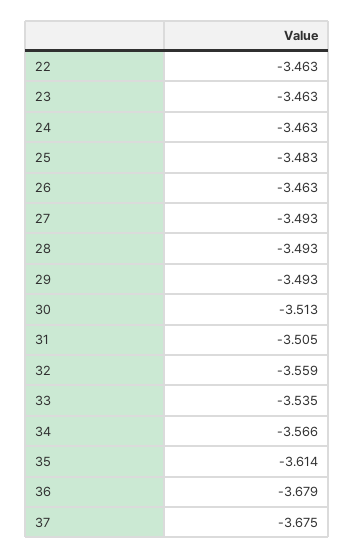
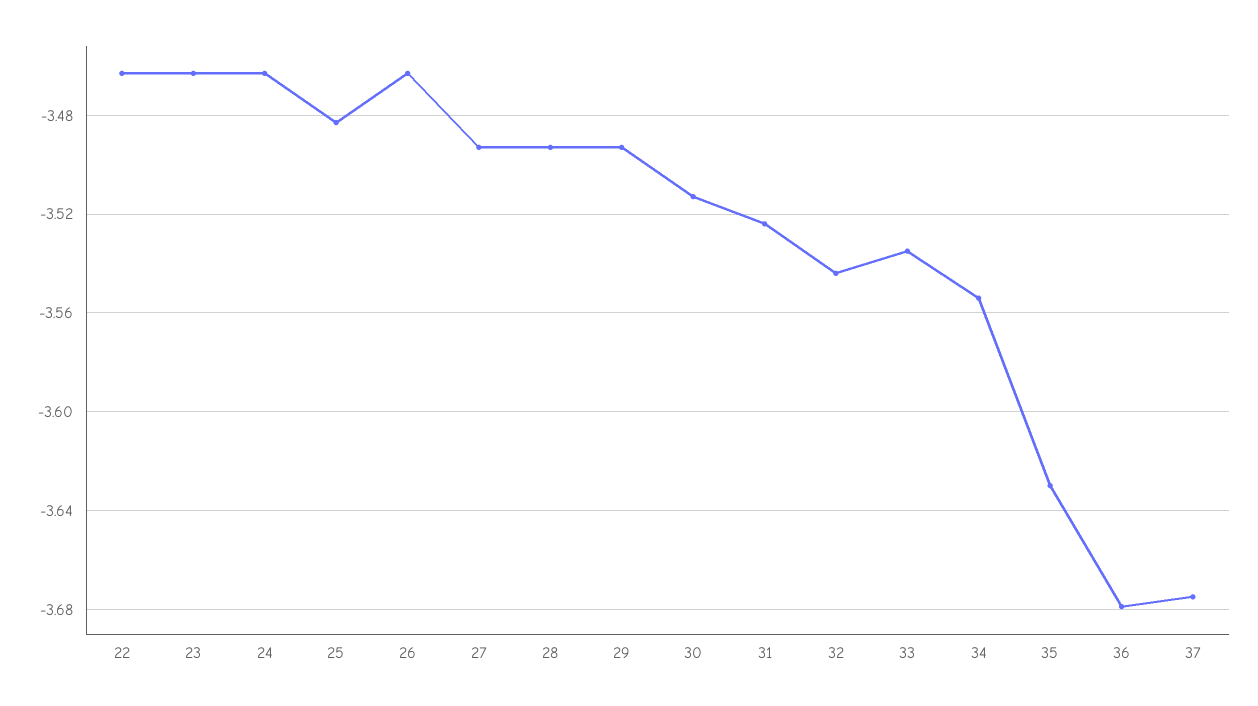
31: -3.505 -> -3.525
32: -3.559 -> -3.545
34: -3.566 -> -3.555
35: -3.614 -> -3.63

